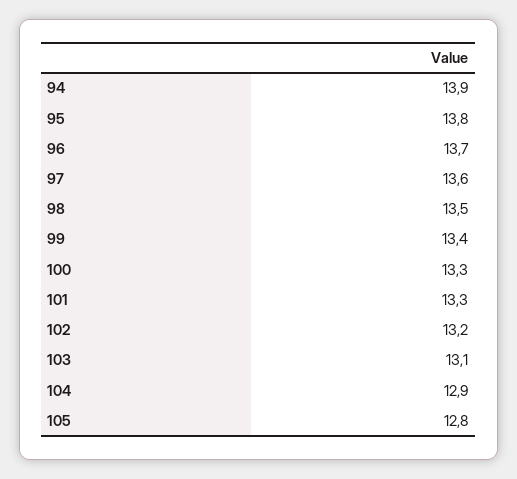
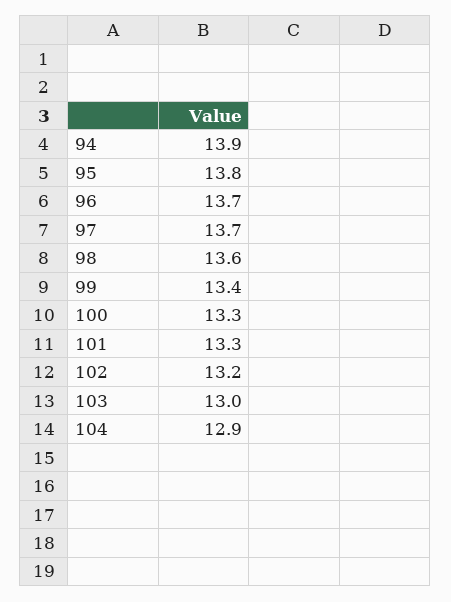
97: 13.6 -> 13.7
98: 13.5 -> 13.6
103: 13.1 -> 13
105: 12.8 -> none

